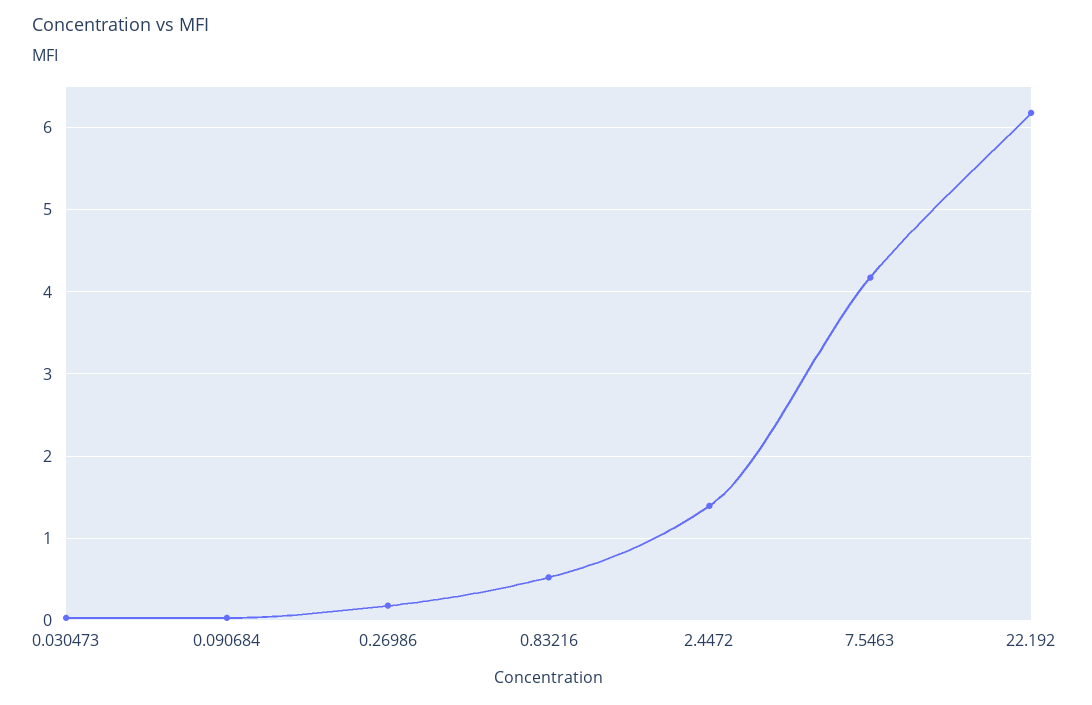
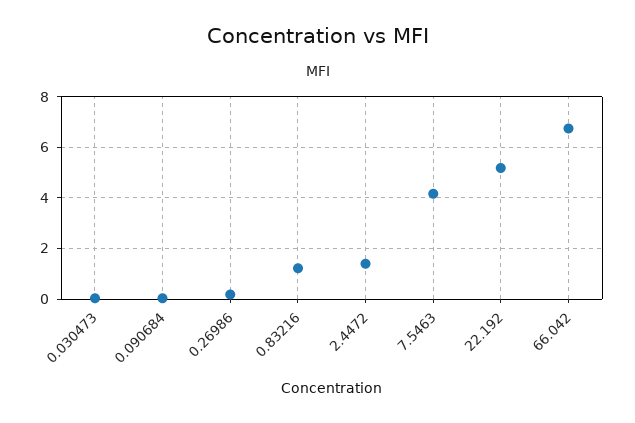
0.83216: 0.5 -> 1.25
22.192: 6.2 -> 5.25
66.042: none -> 6.75

